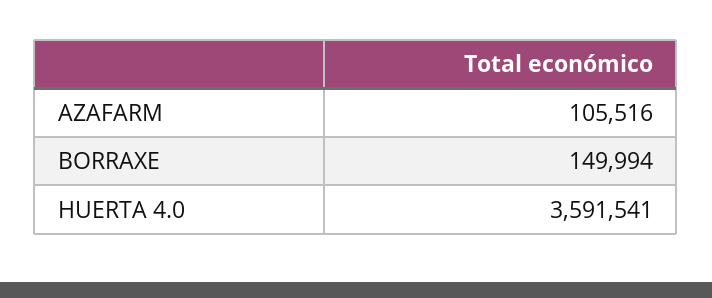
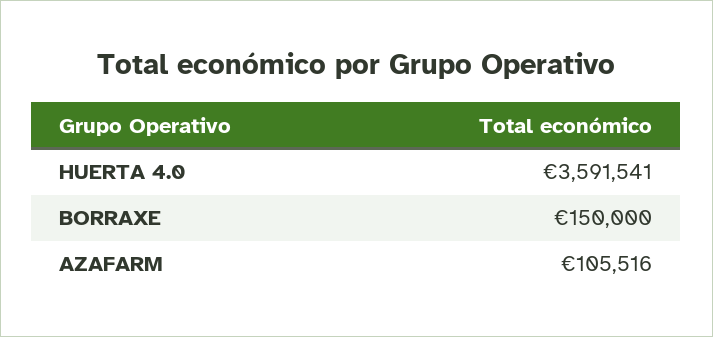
BORRAXE: 149994 -> 150000

